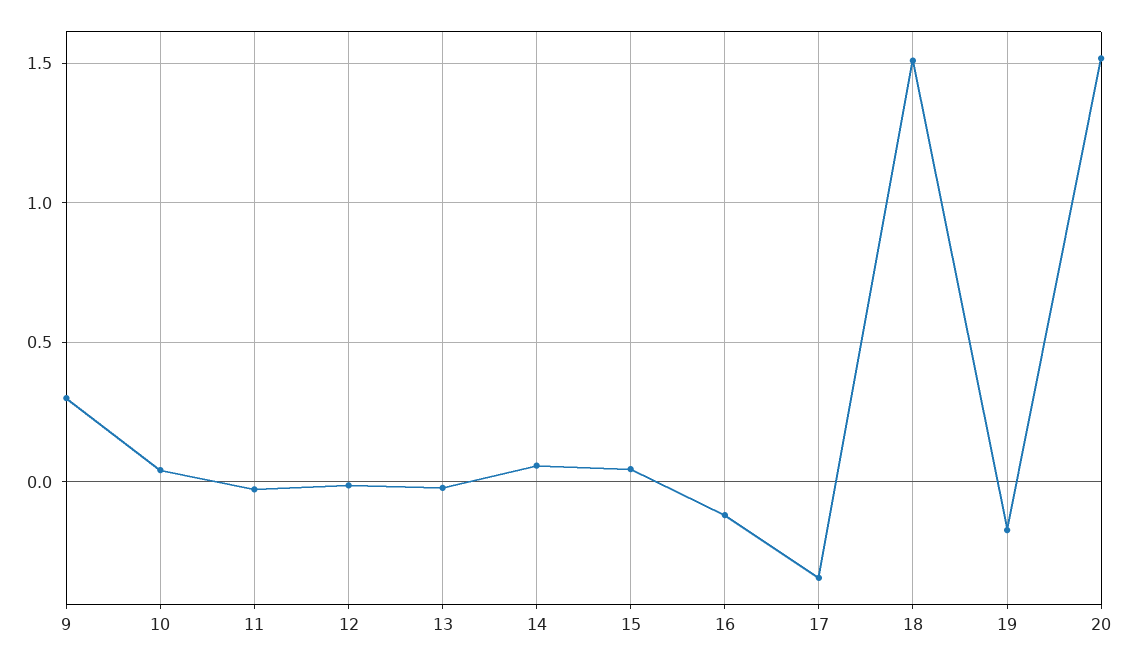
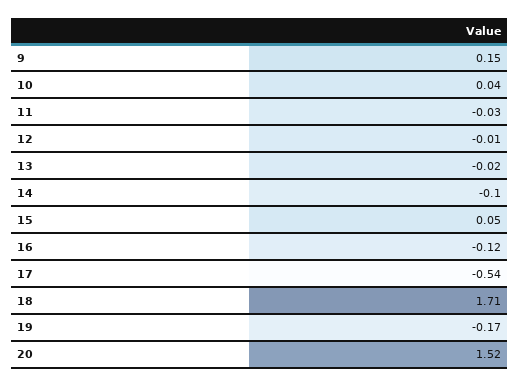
9: 0.3 -> 0.15
14: 0.05 -> -0.1
17: -0.35 -> -0.54
18: 1.5 -> 1.71

